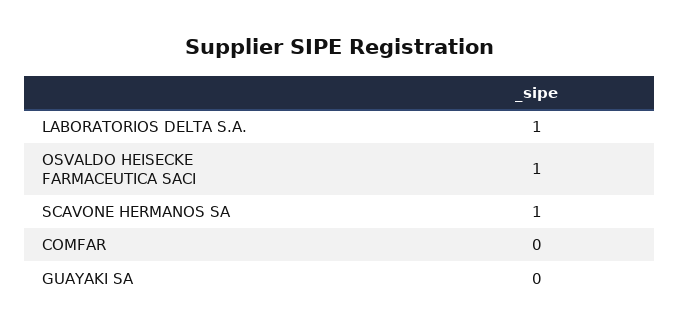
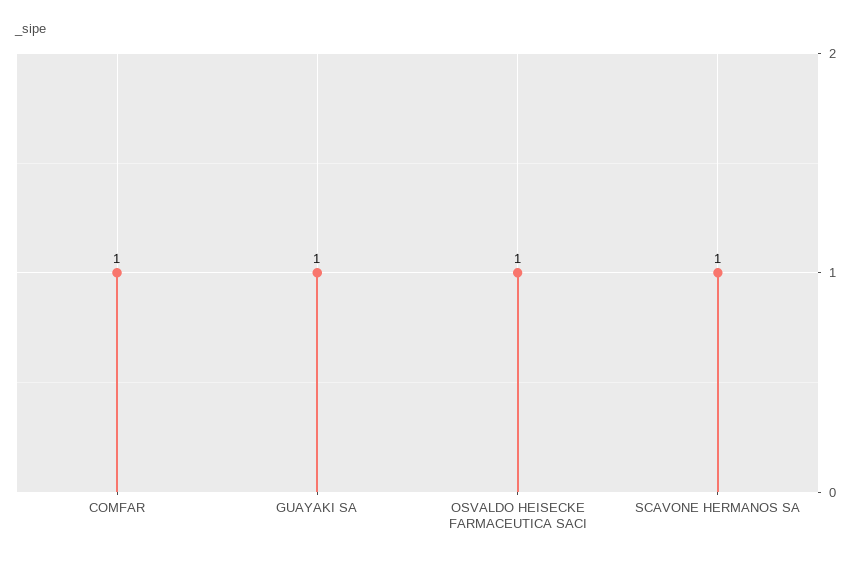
LABORATORIOS DELTA S.A.: 1 -> none
COMFAR: 0 -> 1
GUAYAKI SA: 0 -> 1

